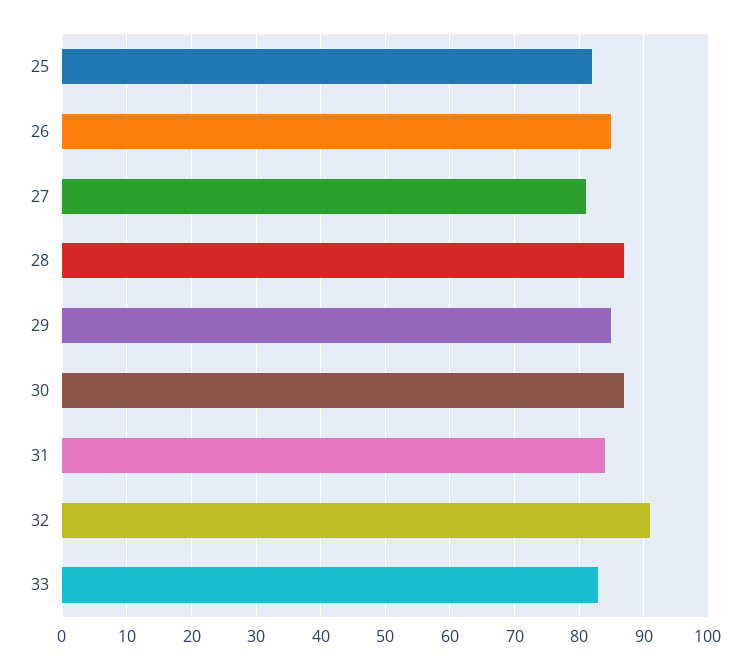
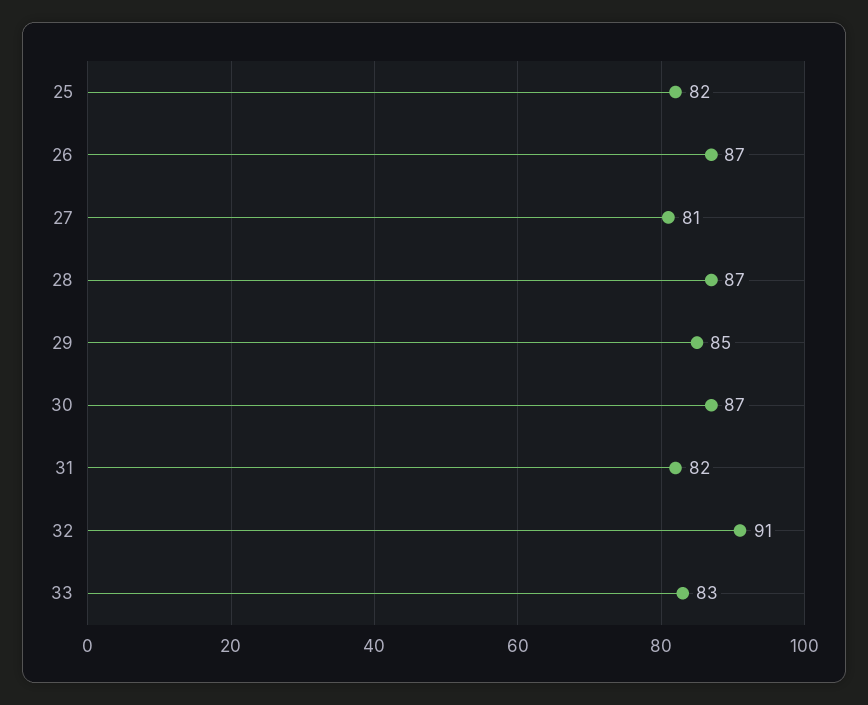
26: 85 -> 87
31: 84 -> 82

